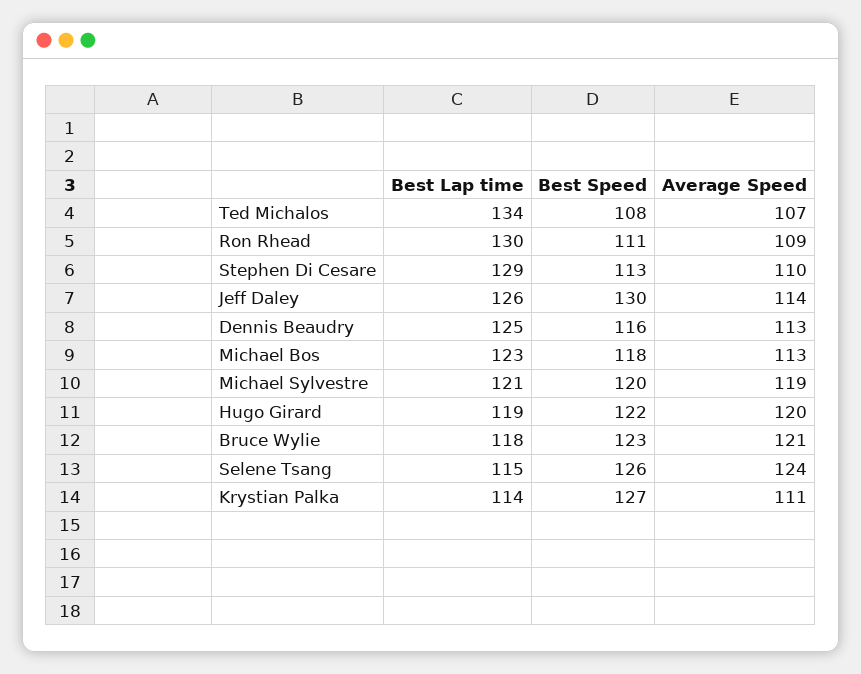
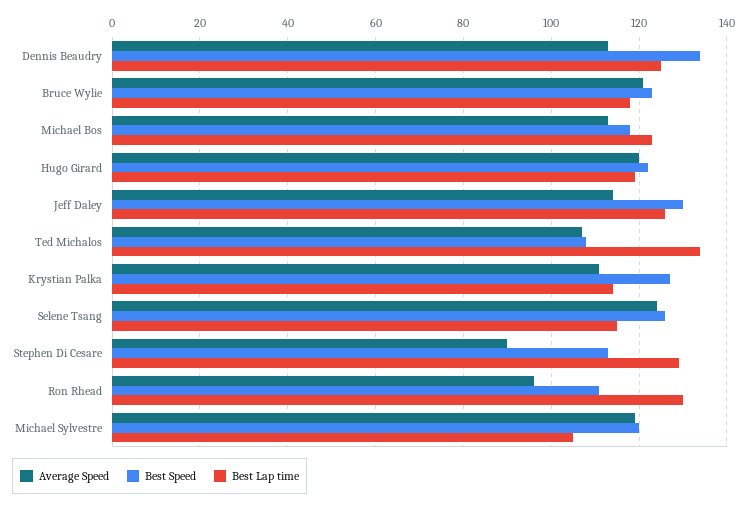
Average Speed, Ron Rhead: 109 -> 95
Average Speed, Stephen Di Cesare: 110 -> 90
Best Speed, Dennis Beaudry: 116 -> 135
Best Lap time, Michael Sylvestre: 121 -> 105

